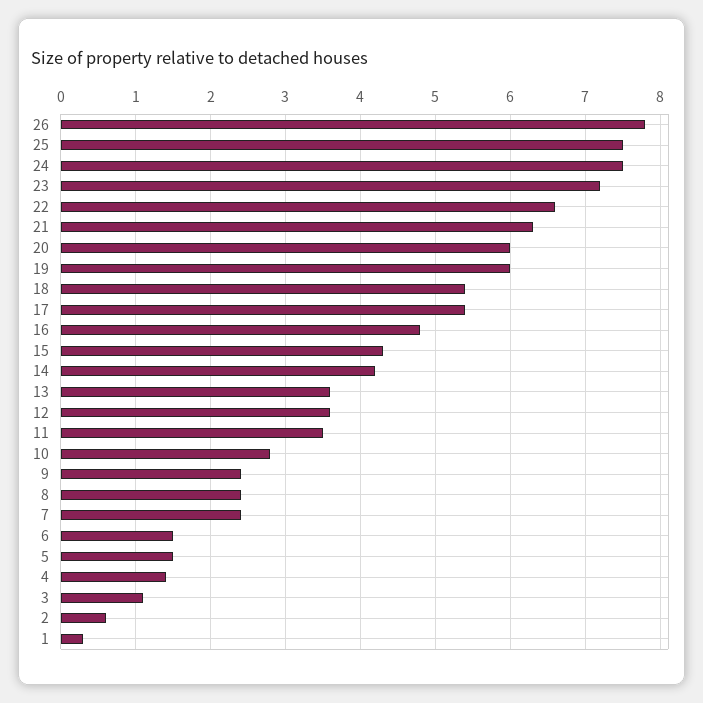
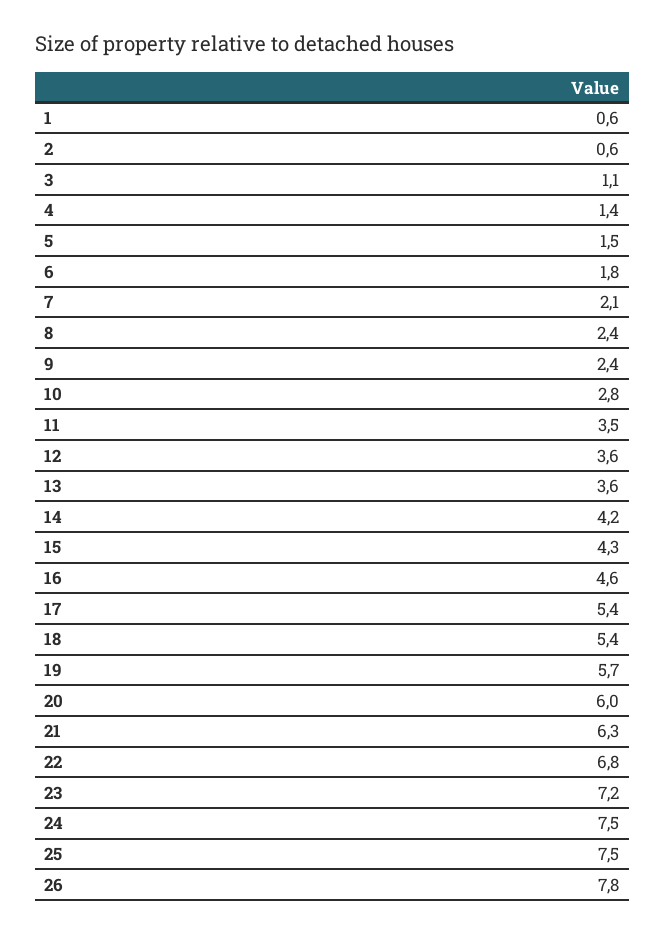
22: 6.6 -> 6.8
19: 6 -> 5.7
16: 4.8 -> 4.6
7: 2.4 -> 2.1
6: 1.5 -> 1.8
1: 0.3 -> 0.6

